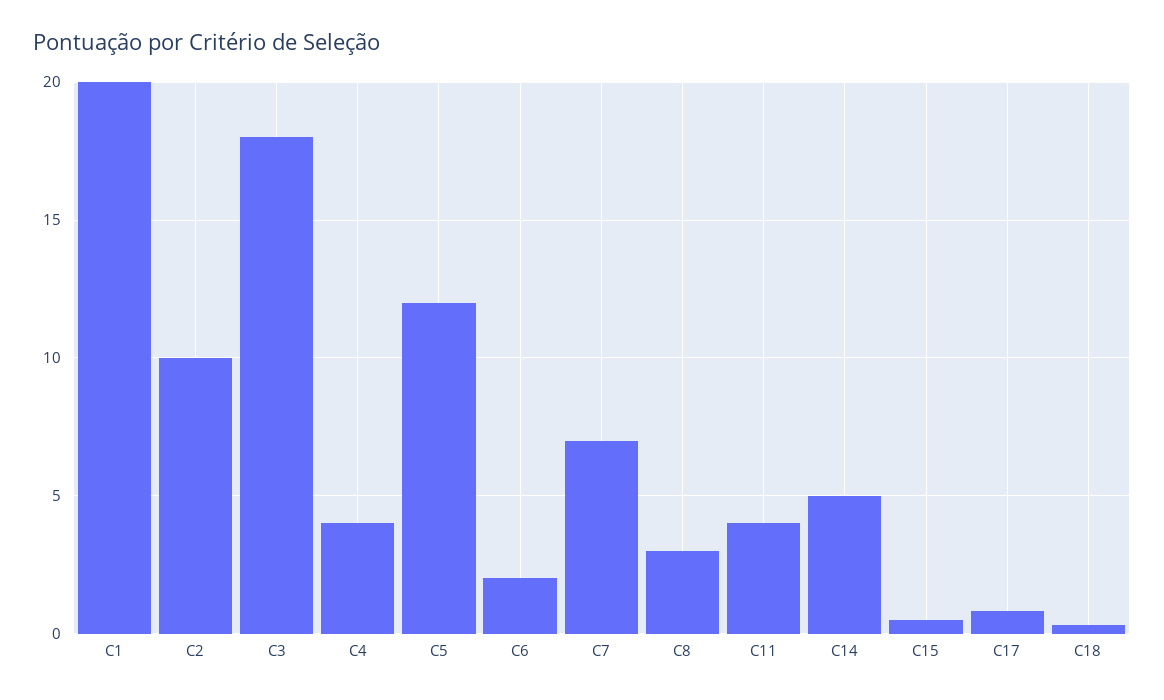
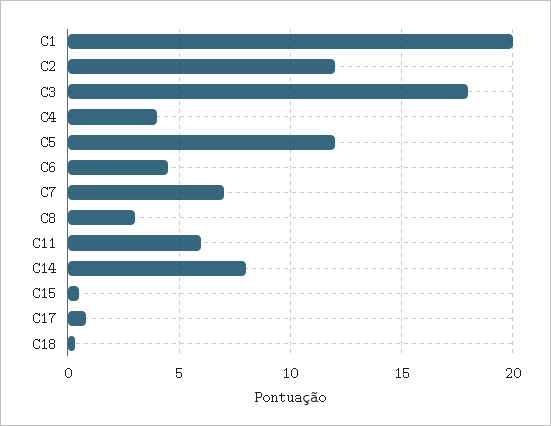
C2: 10 -> 12
C6: 2 -> 4.5
C11: 4 -> 6
C14: 5 -> 8

